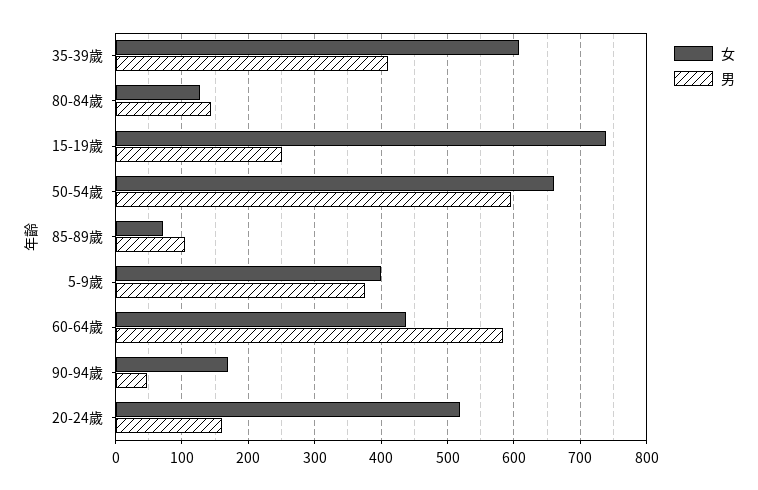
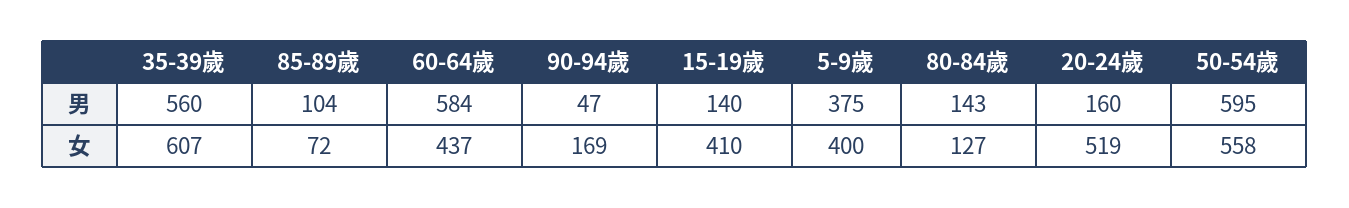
男, 35-39歲: 410 -> 560
女, 15-19歲: 740 -> 410
男, 15-19歲: 250 -> 140
女, 50-54歲: 660 -> 558

